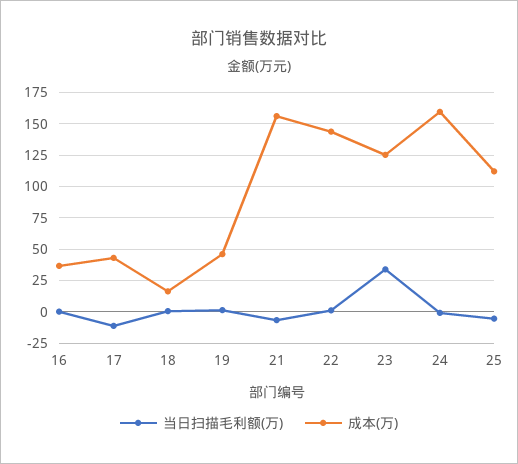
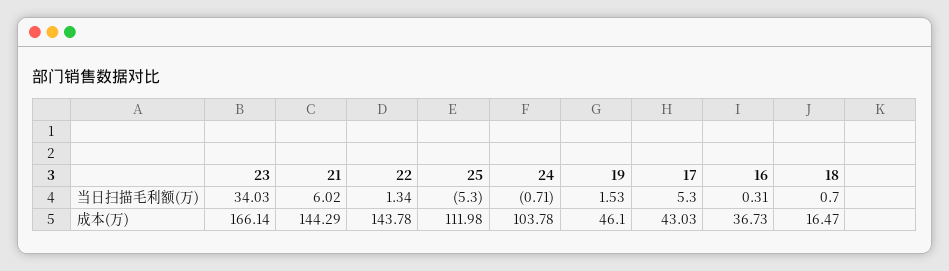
当日扫描毛利额(万), 17: -10 -> 5.3
当日扫描毛利额(万), 21: -5 -> 6.02
成本(万), 21: 155 -> 144.29
成本(万), 23: 125 -> 166.14
成本(万), 24: 160 -> 103.78

